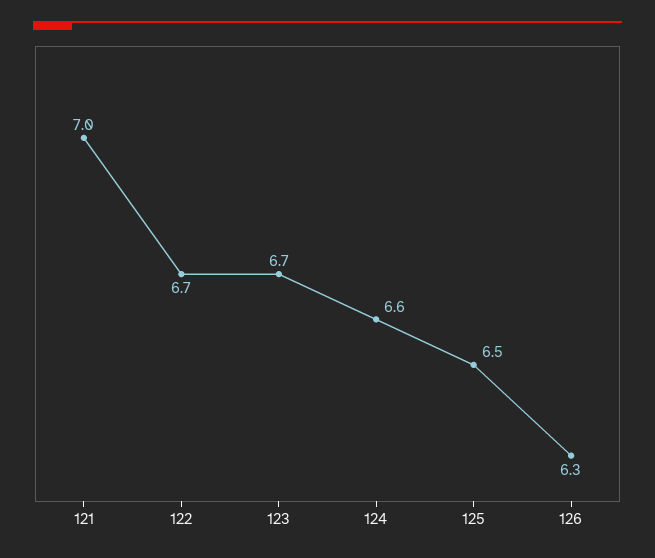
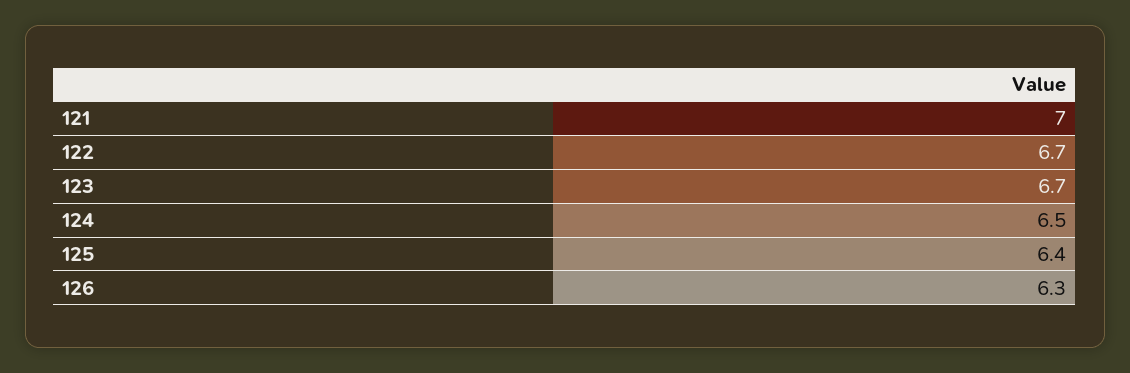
124: 6.6 -> 6.5
125: 6.5 -> 6.4

